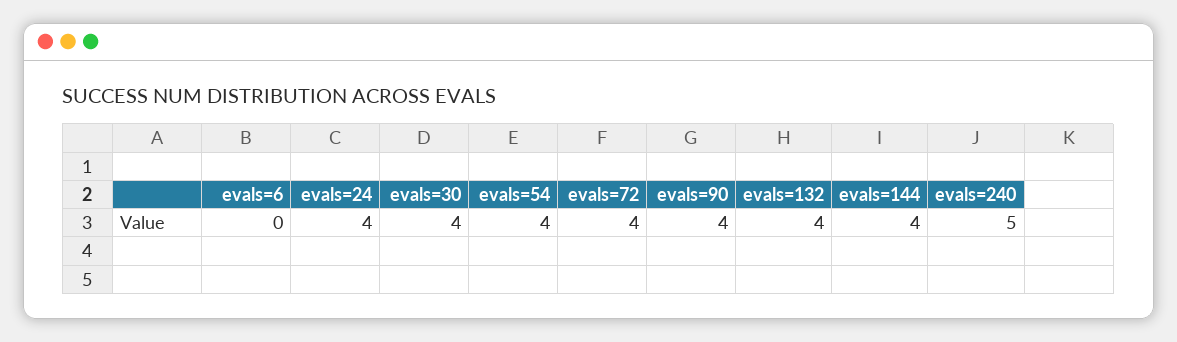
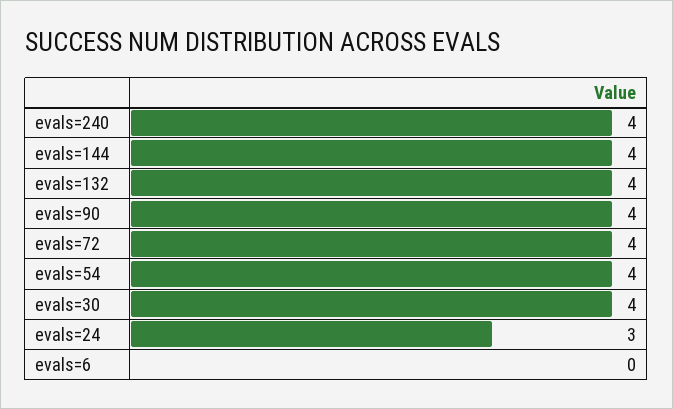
evals=24: 4 -> 3
evals=240: 5 -> 4

